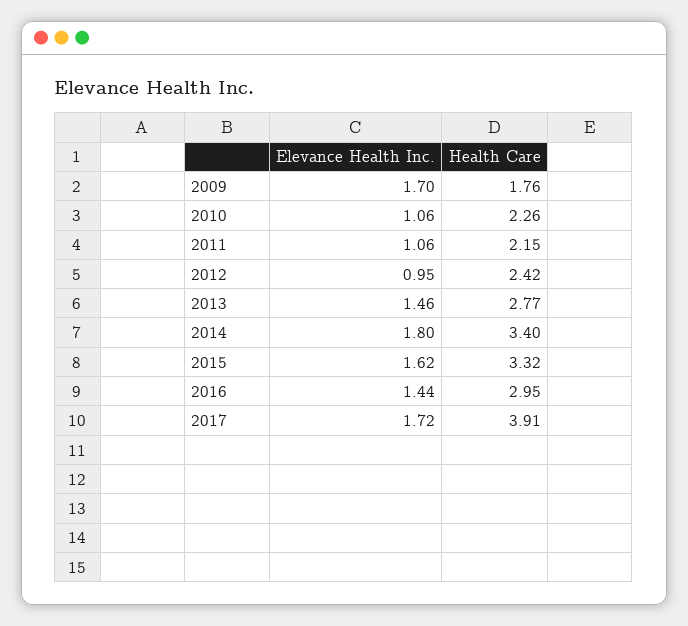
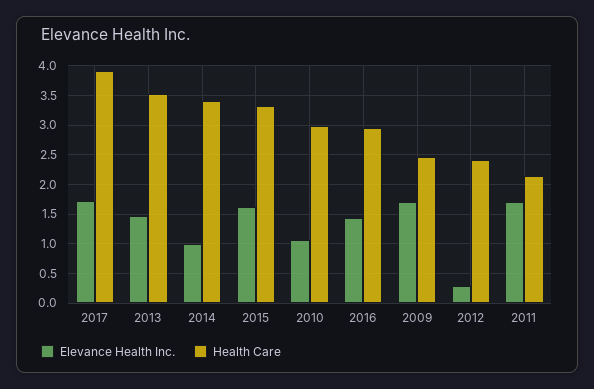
Health Care, 2009: 1.76 -> 2.5
Health Care, 2010: 2.26 -> 3
Elevance Health Inc., 2011: 1.06 -> 1.75
Elevance Health Inc., 2012: 0.95 -> 0.25
Health Care, 2013: 2.77 -> 3.5
Elevance Health Inc., 2014: 1.8 -> 1

